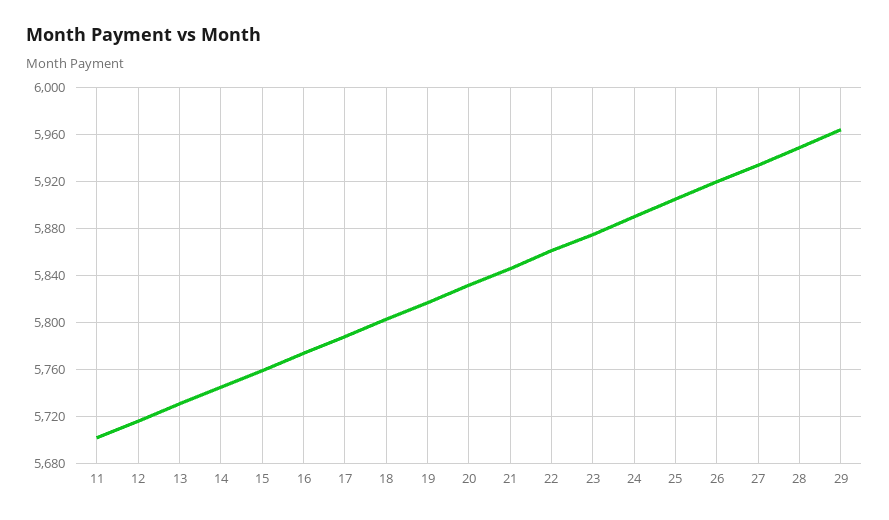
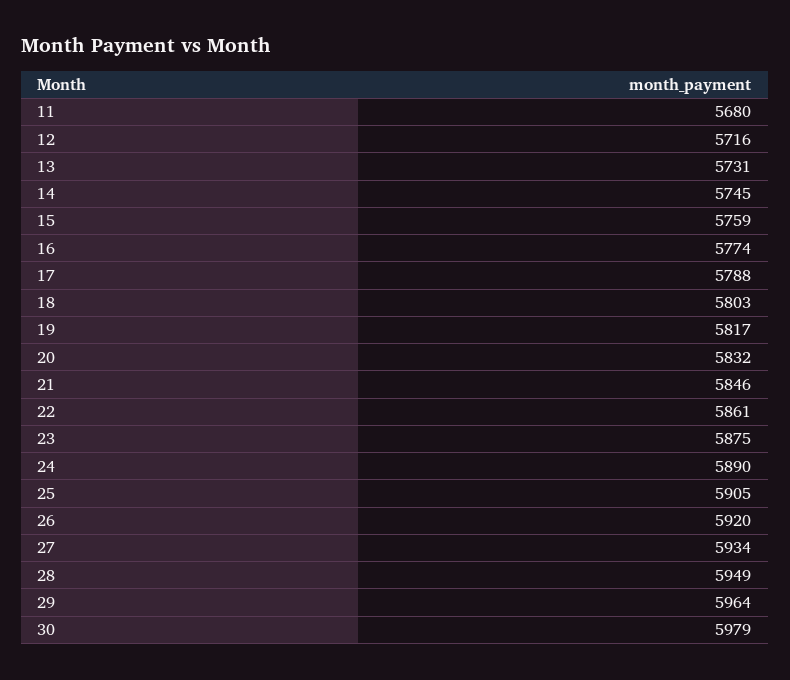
11: 5700 -> 5680
30: none -> 5979

